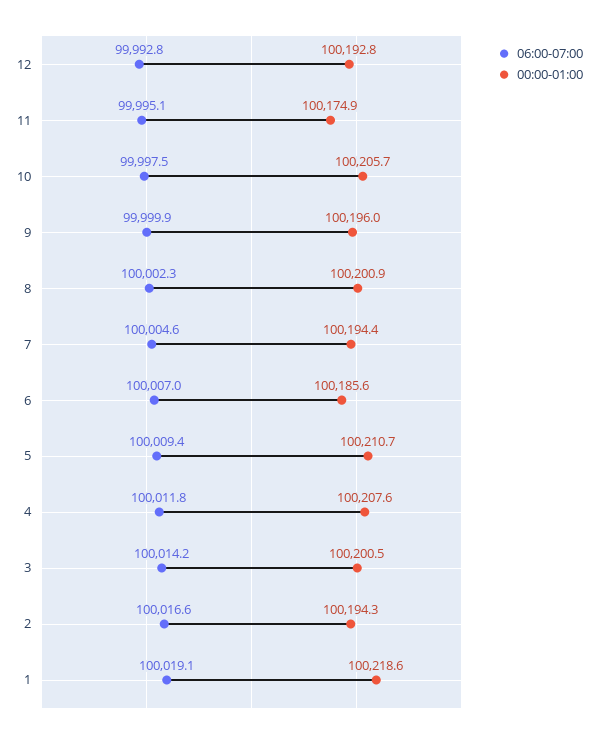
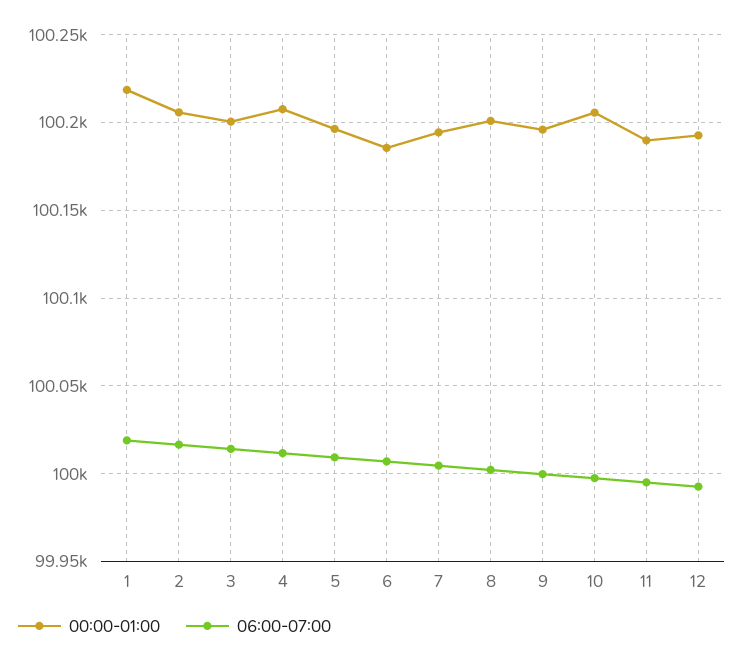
00:00-01:00, 11: 100174.9 -> 100190
00:00-01:00, 5: 100210.7 -> 100195
00:00-01:00, 2: 100194.3 -> 100205

